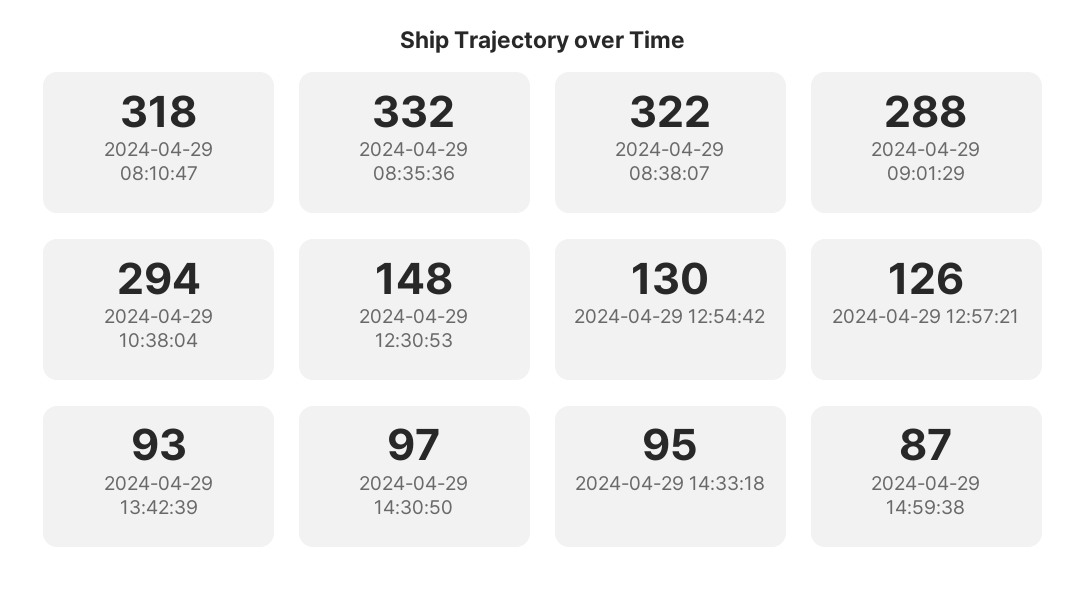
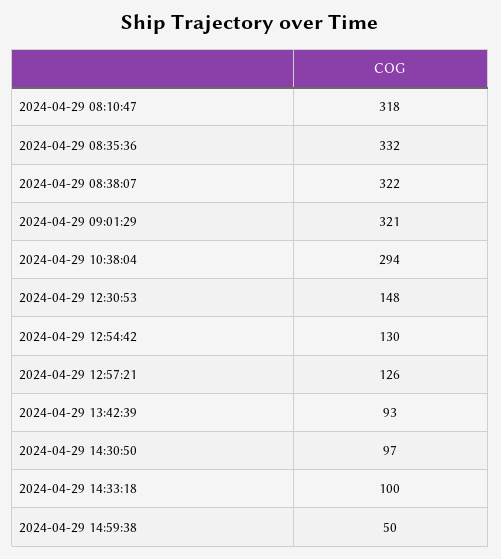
2024-04-29 09:01:29: 288 -> 321
2024-04-29 14:33:18: 95 -> 100
2024-04-29 14:59:38: 87 -> 50

